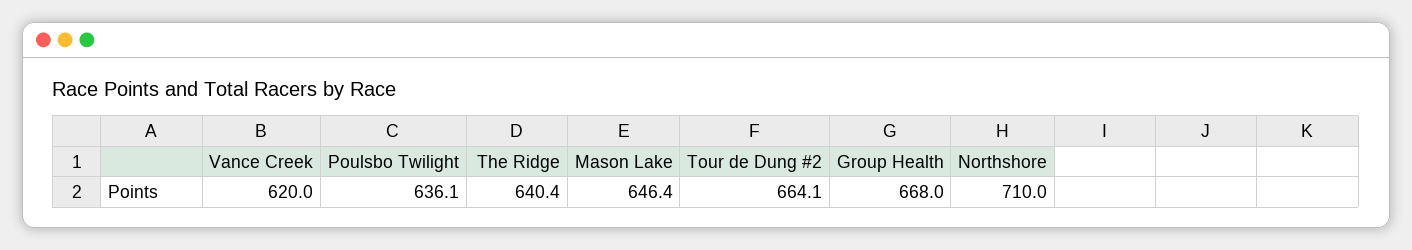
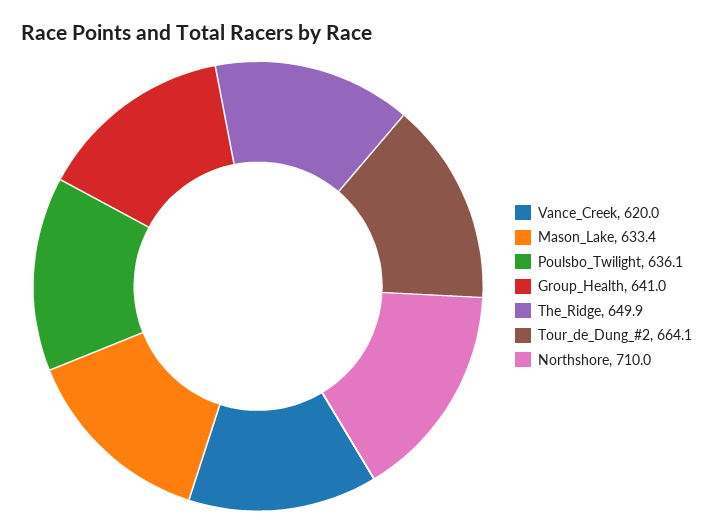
The Ridge: 640.4 -> 649.9
Mason Lake: 646.4 -> 633.4
Group Health: 668 -> 641

